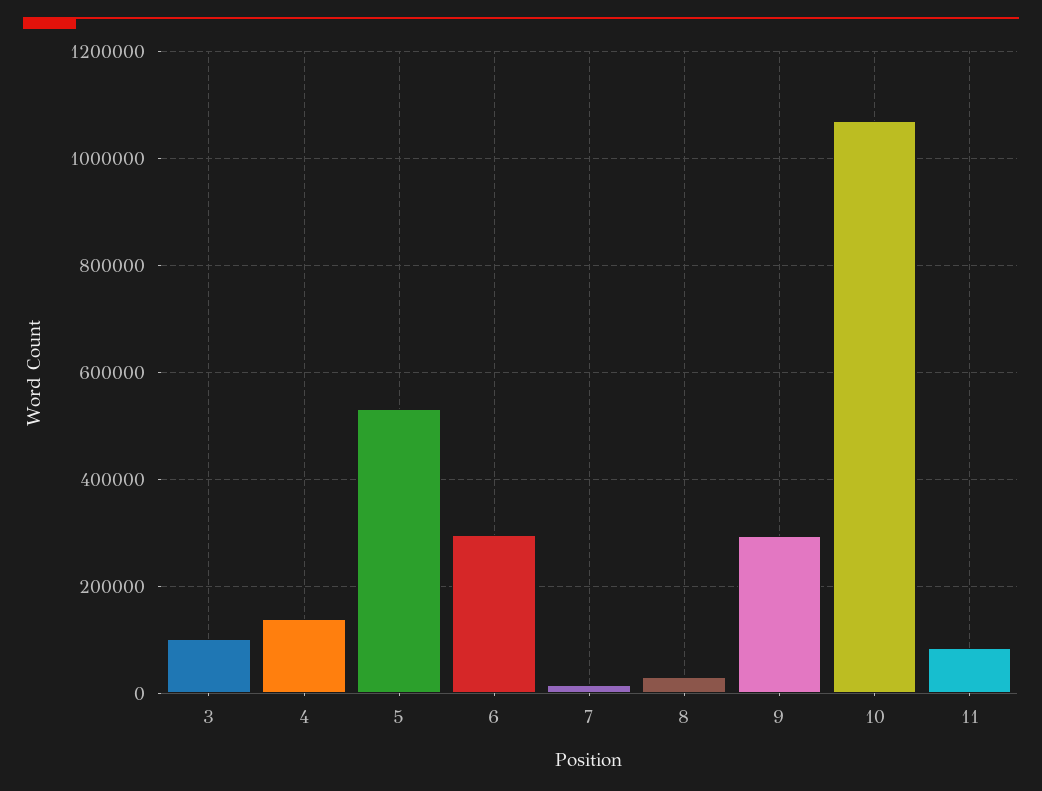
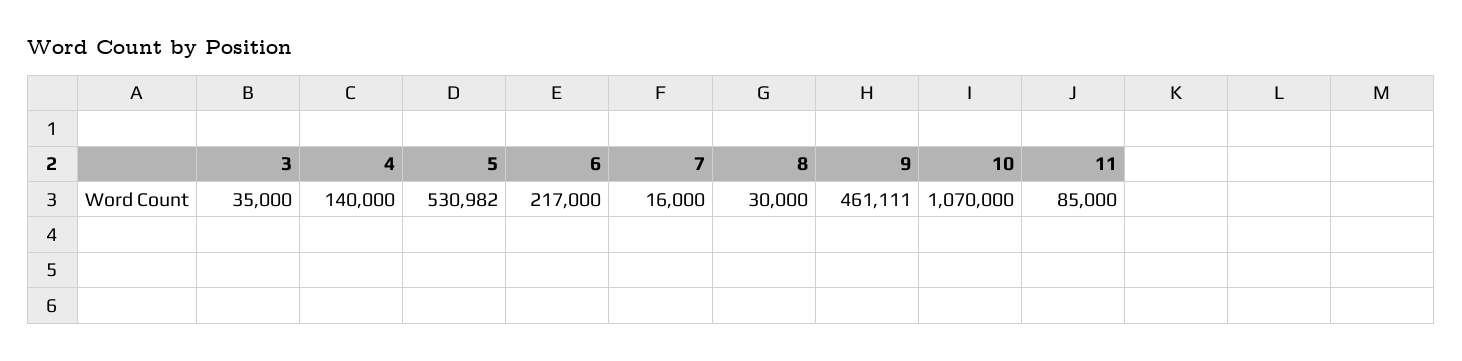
3: 100000 -> 35000
6: 300000 -> 217000
9: 300000 -> 461111

